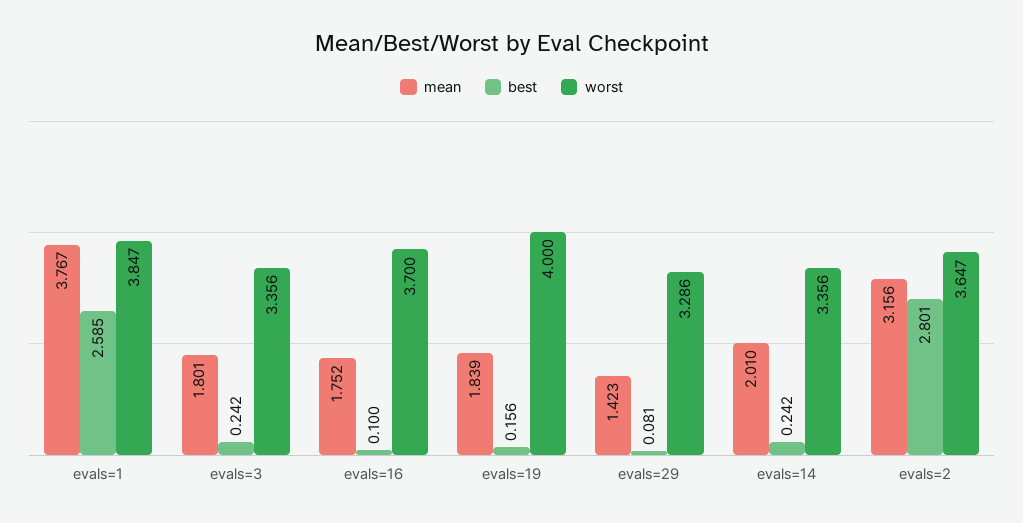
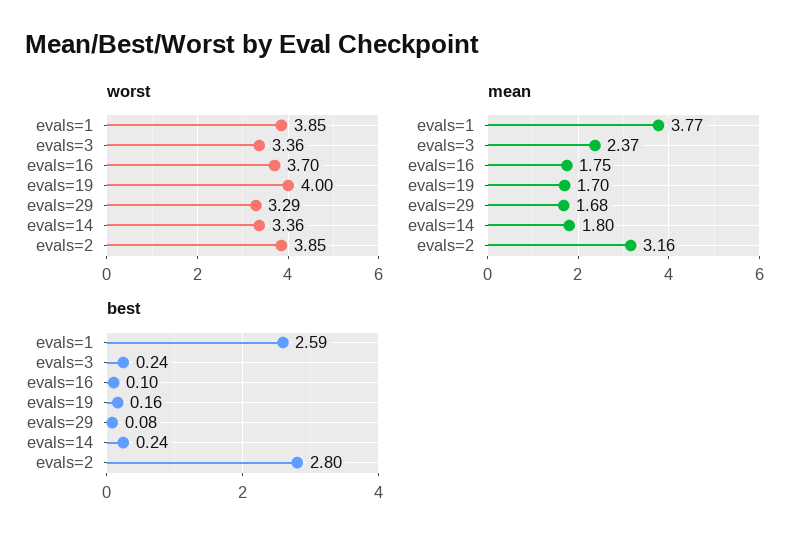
mean, evals=3: 1.801 -> 2.37
mean, evals=19: 1.839 -> 1.7
mean, evals=29: 1.423 -> 1.68
mean, evals=14: 2.01 -> 1.8
worst, evals=2: 3.647 -> 3.85

